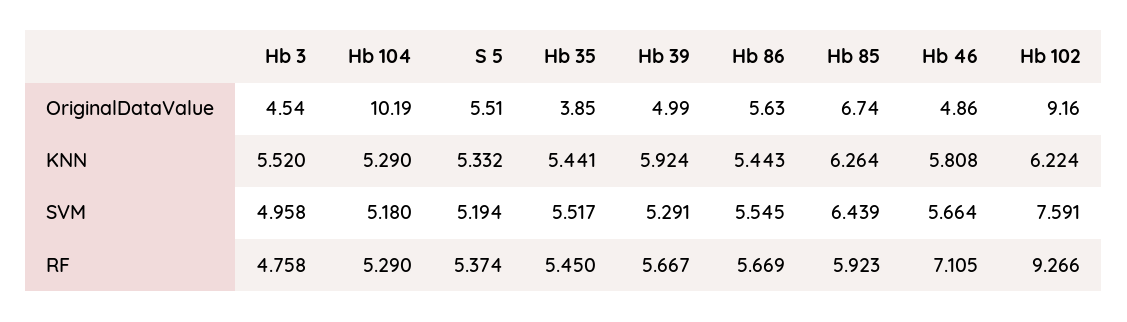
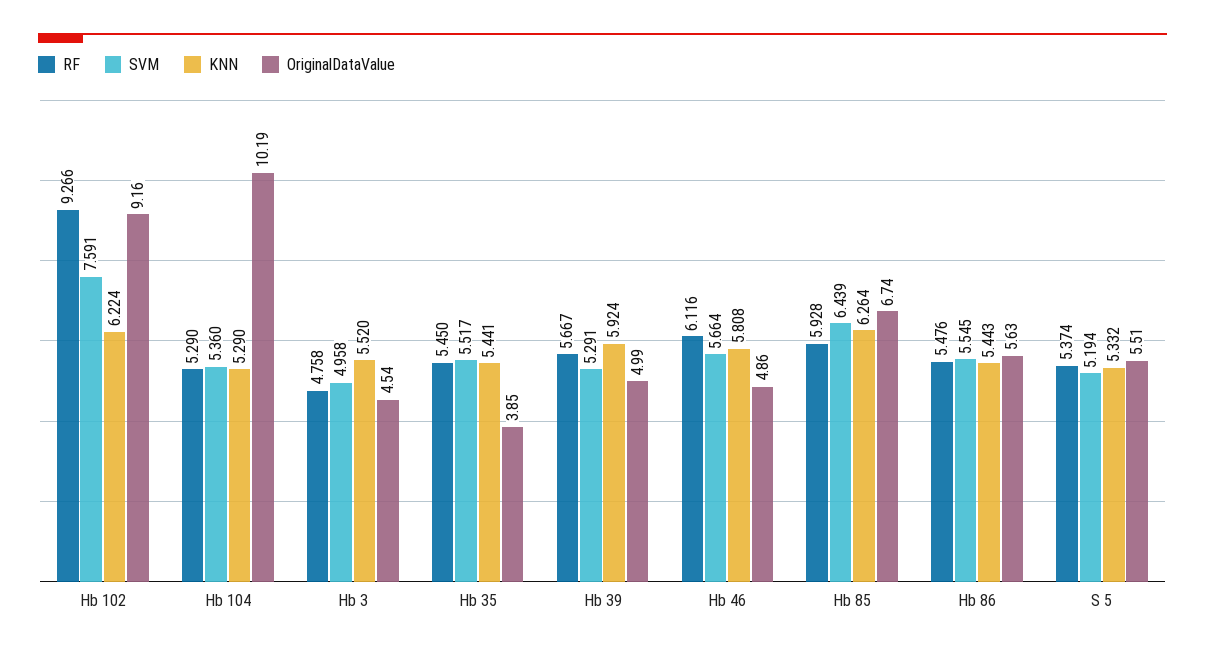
SVM, Hb 104: 5.18 -> 5.36
RF, Hb 86: 5.669 -> 5.476
RF, Hb 85: 5.923 -> 5.928
RF, Hb 46: 7.105 -> 6.116

